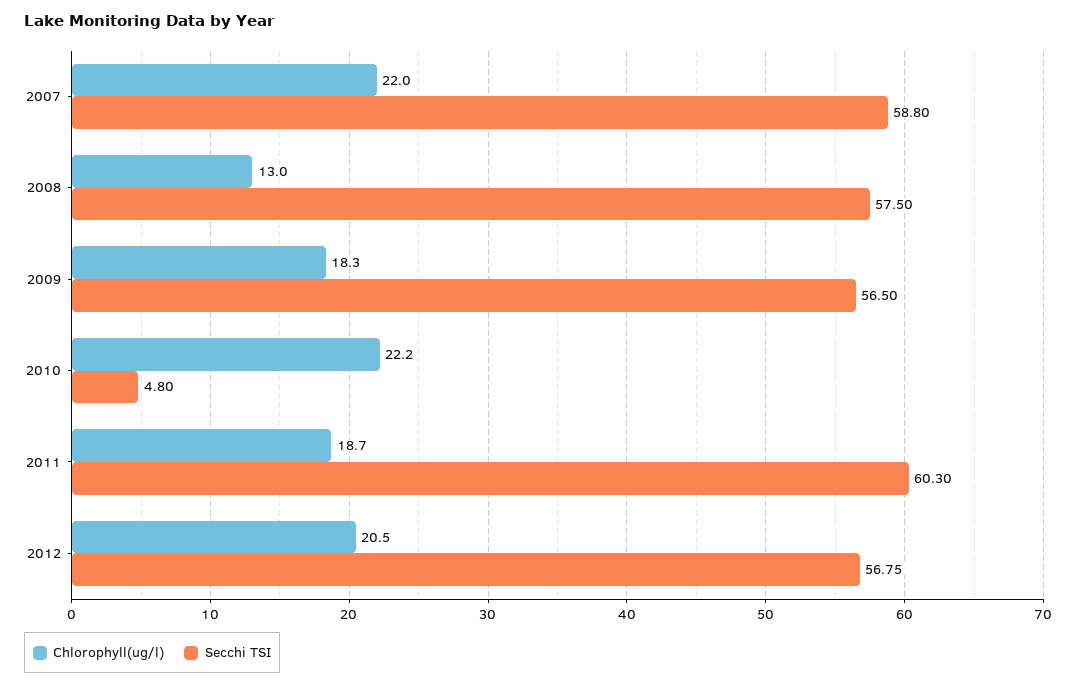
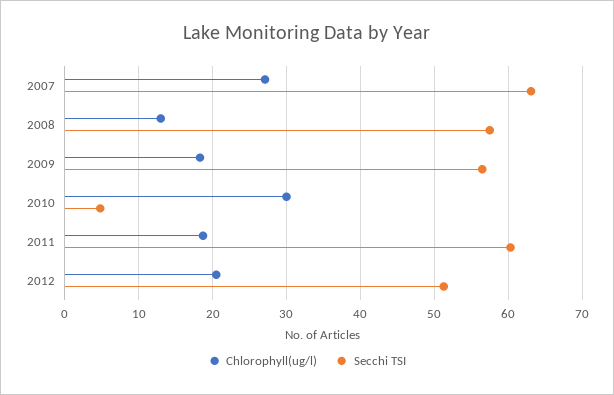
Chlorophyll(ug/l), 2007: 22 -> 27
Secchi TSI, 2007: 58.8 -> 63
Chlorophyll(ug/l), 2010: 22.2 -> 30
Secchi TSI, 2012: 56.75 -> 51

